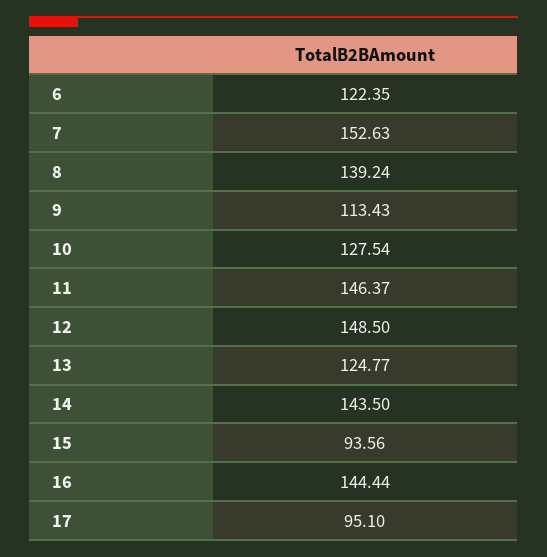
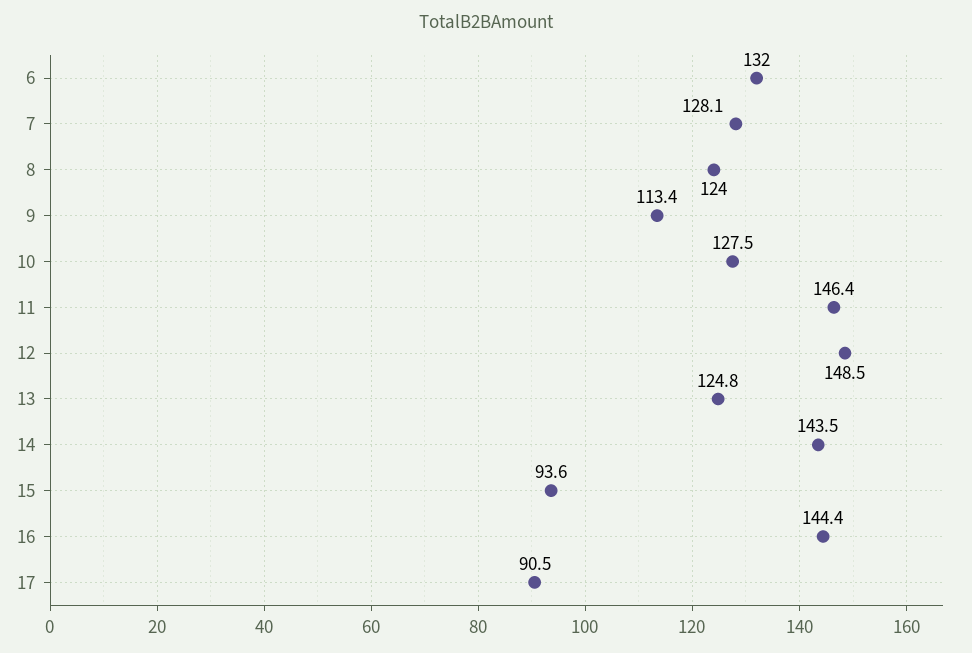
6: 122.35 -> 132
7: 152.63 -> 128.1
8: 139.24 -> 124
17: 95.1 -> 90.5

